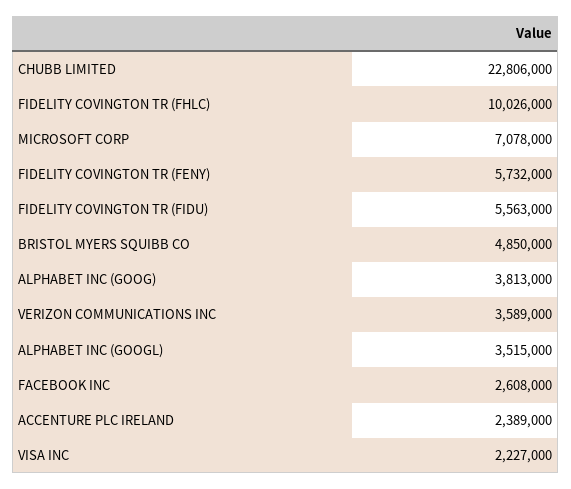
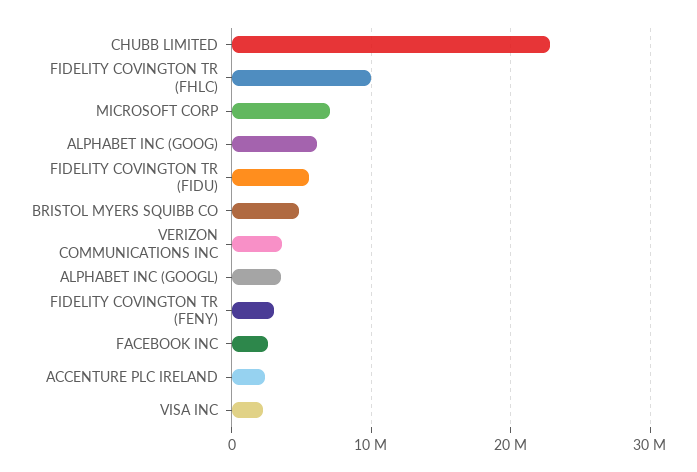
FIDELITY COVINGTON TR (FENY): 5732000 -> 3000000
ALPHABET INC (GOOG): 3813000 -> 6000000

